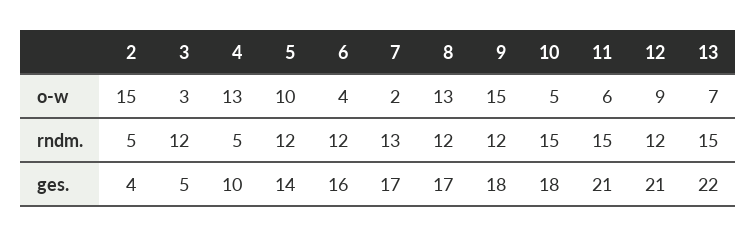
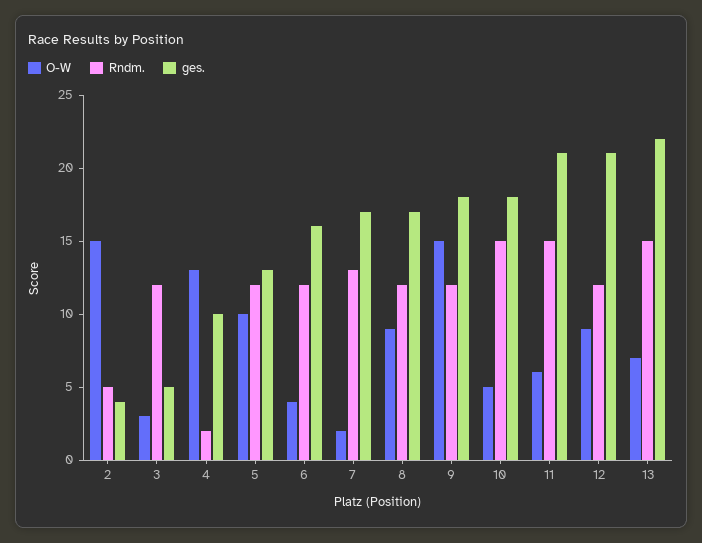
o-w, 8: 13 -> 9
rndm., 4: 5 -> 2
ges., 5: 14 -> 13

